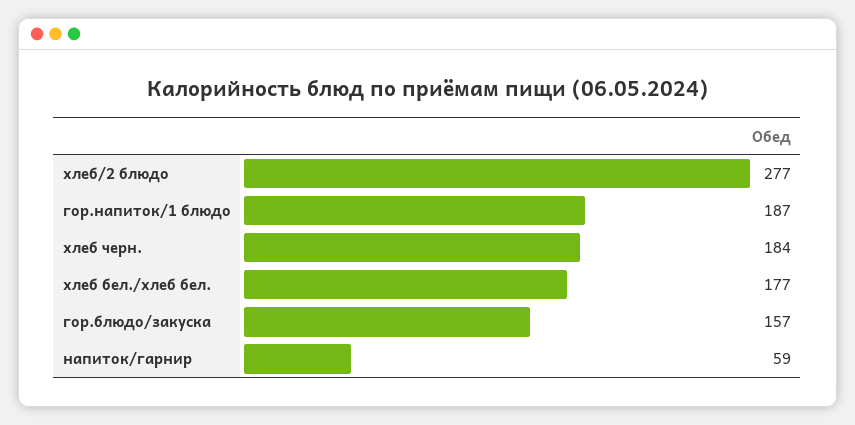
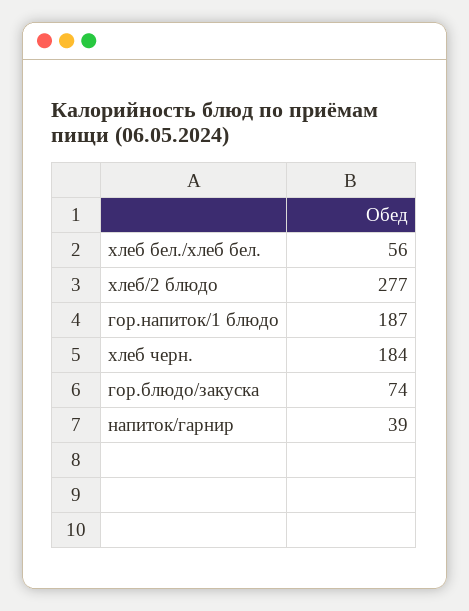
хлеб бел./хлеб бел.: 177 -> 56
гор.блюдо/закуска: 157 -> 74
напиток/гарнир: 59 -> 39

